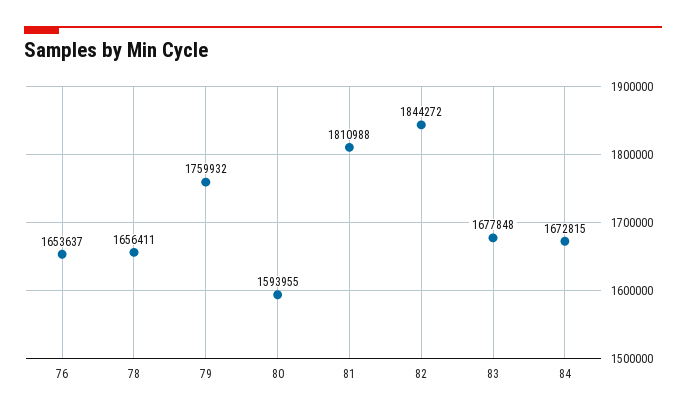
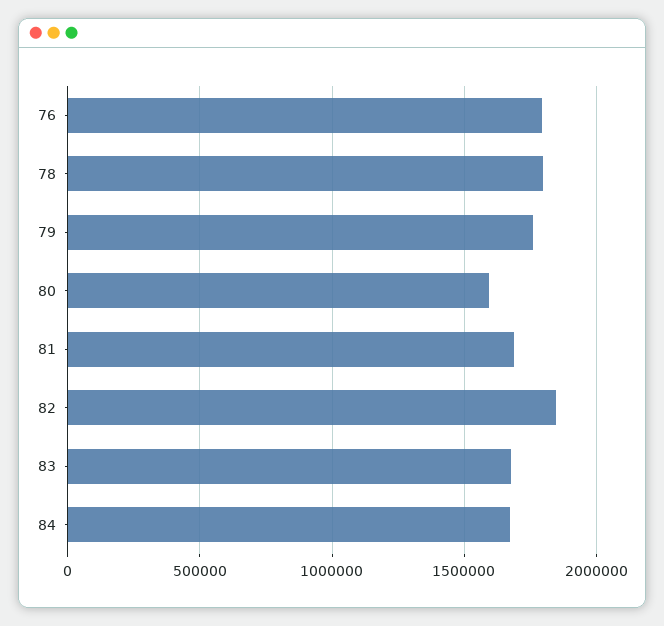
76: 1653637 -> 1800000
78: 1656411 -> 1800000
81: 1810988 -> 1700000

